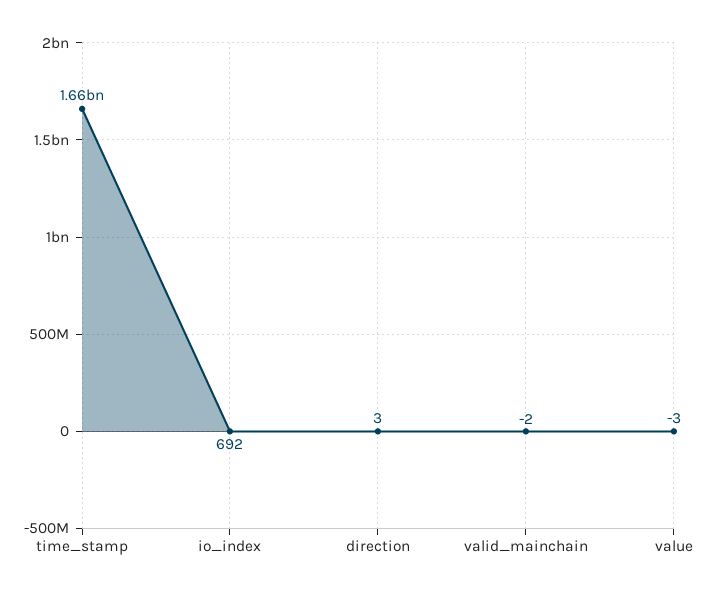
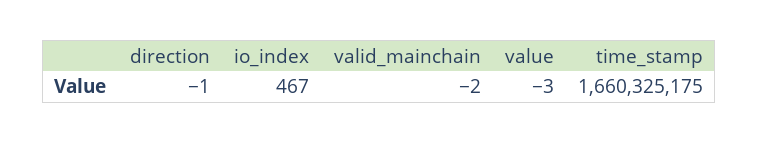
io_index: 692 -> 467
direction: 3 -> -1

